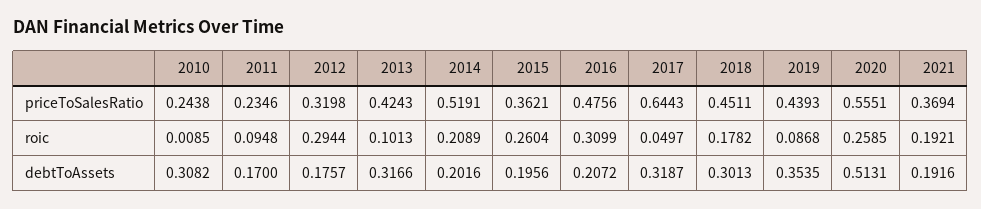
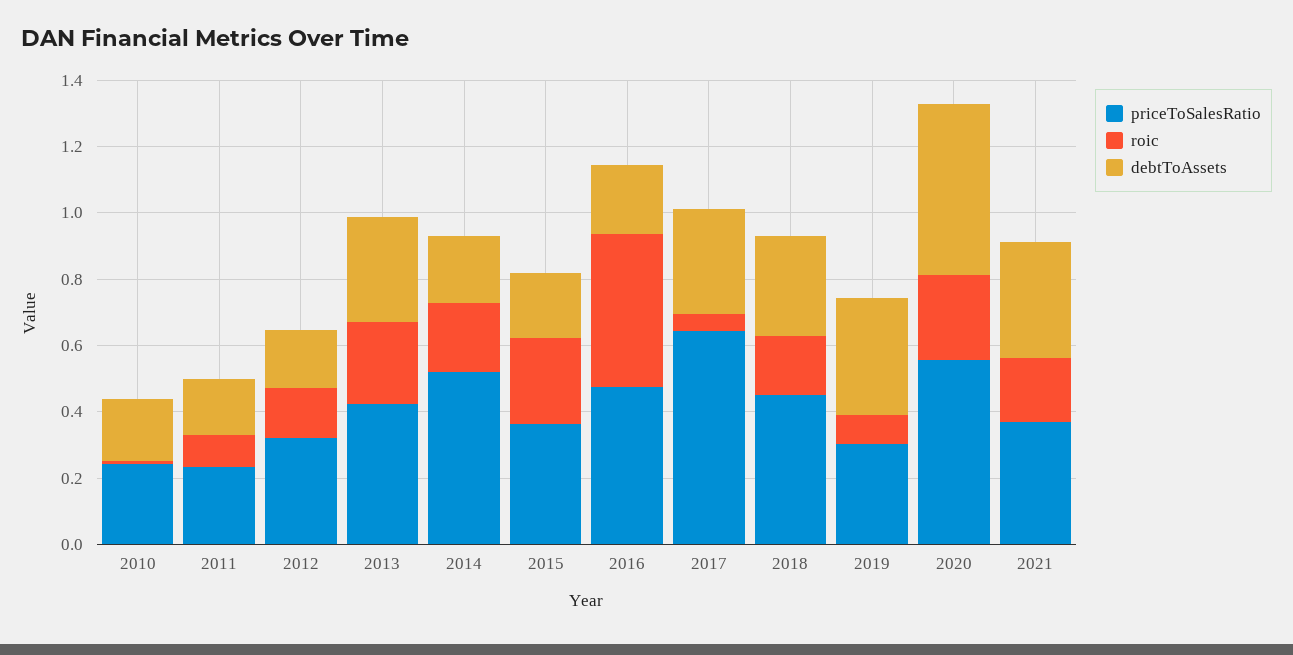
priceToSalesRatio, 2019: 0.4393 -> 0.3
roic, 2012: 0.2944 -> 0.15
roic, 2013: 0.1013 -> 0.25
roic, 2016: 0.3099 -> 0.45
debtToAssets, 2010: 0.3082 -> 0.2
debtToAssets, 2021: 0.1916 -> 0.35

